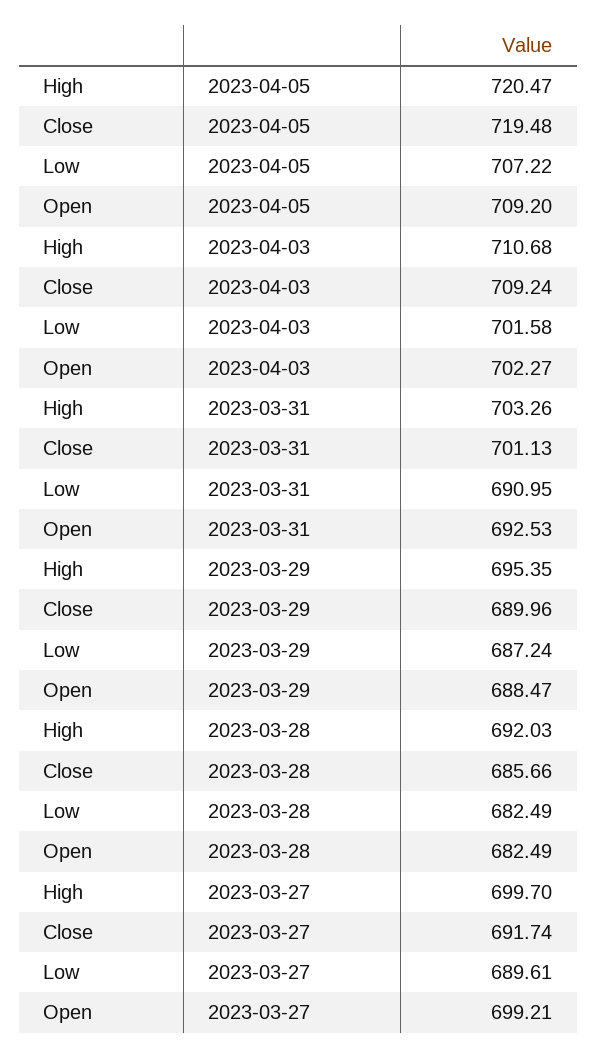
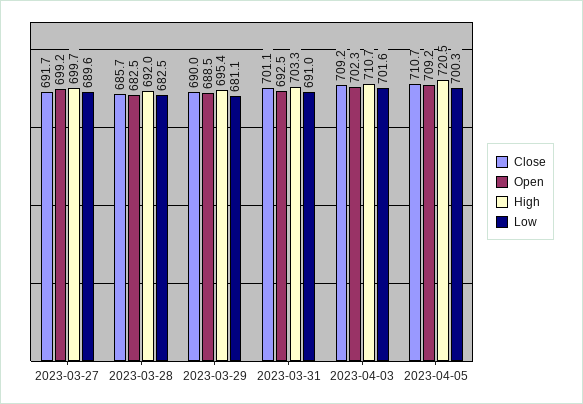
Close, 2023-04-05: 719.48 -> 710.7
Low, 2023-04-05: 707.22 -> 700.3
Low, 2023-03-29: 687.24 -> 681.1

